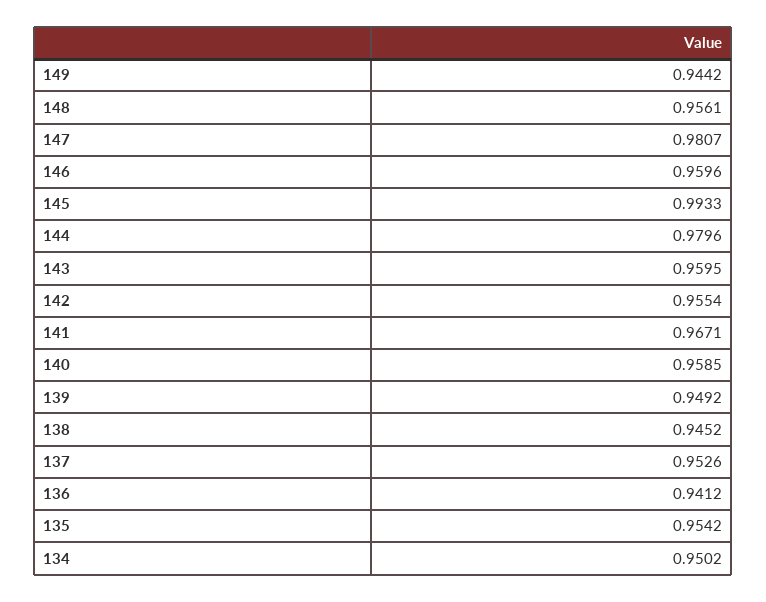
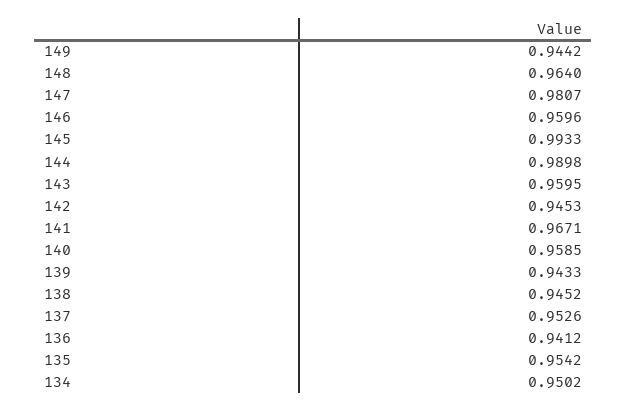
148: 0.9561 -> 0.964
144: 0.9796 -> 0.9898
142: 0.9554 -> 0.9453
139: 0.9492 -> 0.9433

